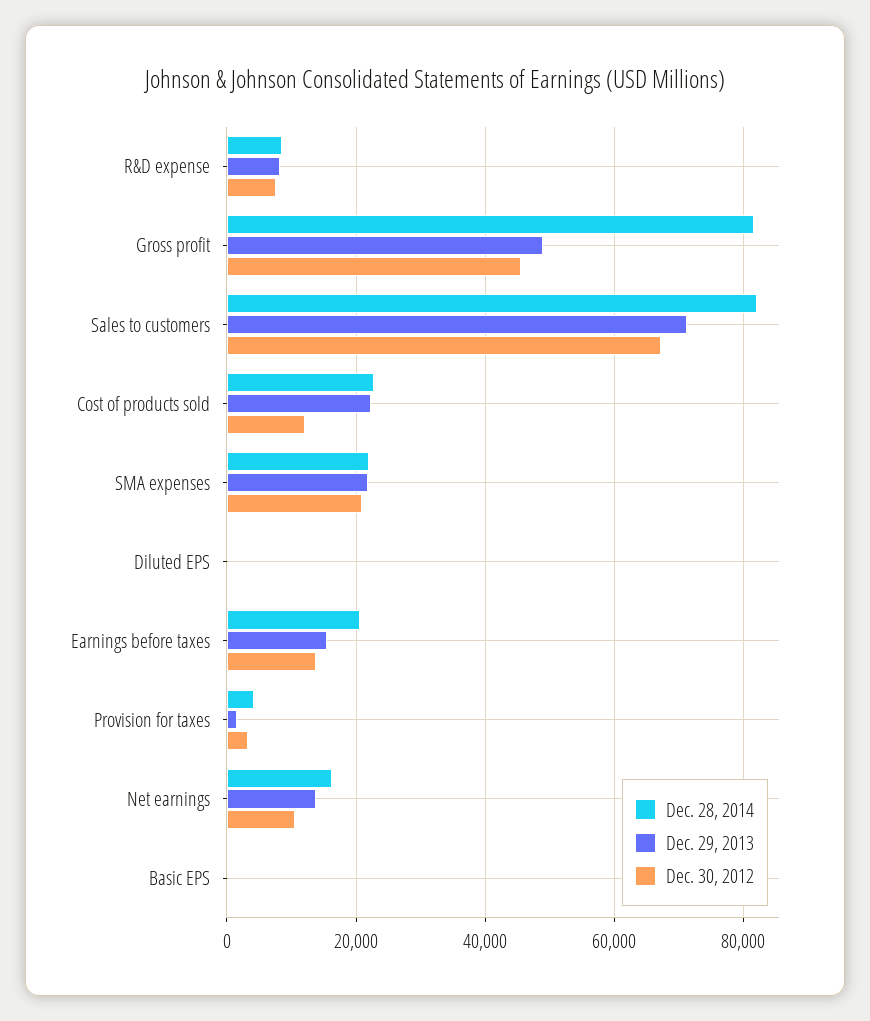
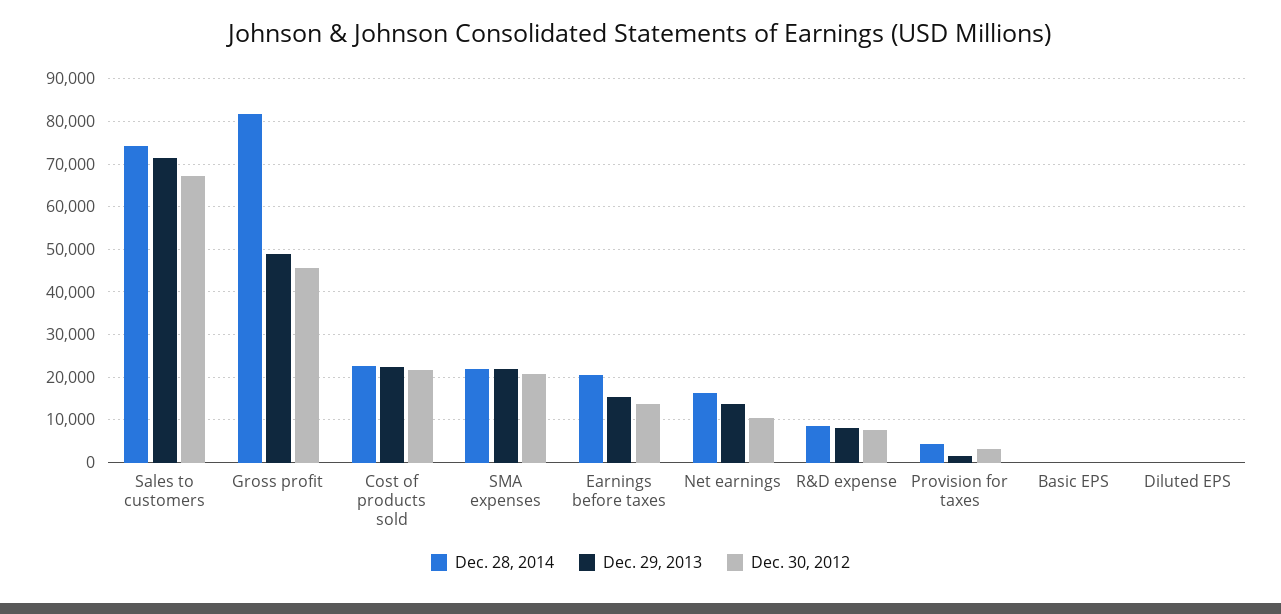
Dec. 28, 2014, Sales to customers: 82000 -> 74000
Dec. 30, 2012, Cost of products sold: 12000 -> 22000

